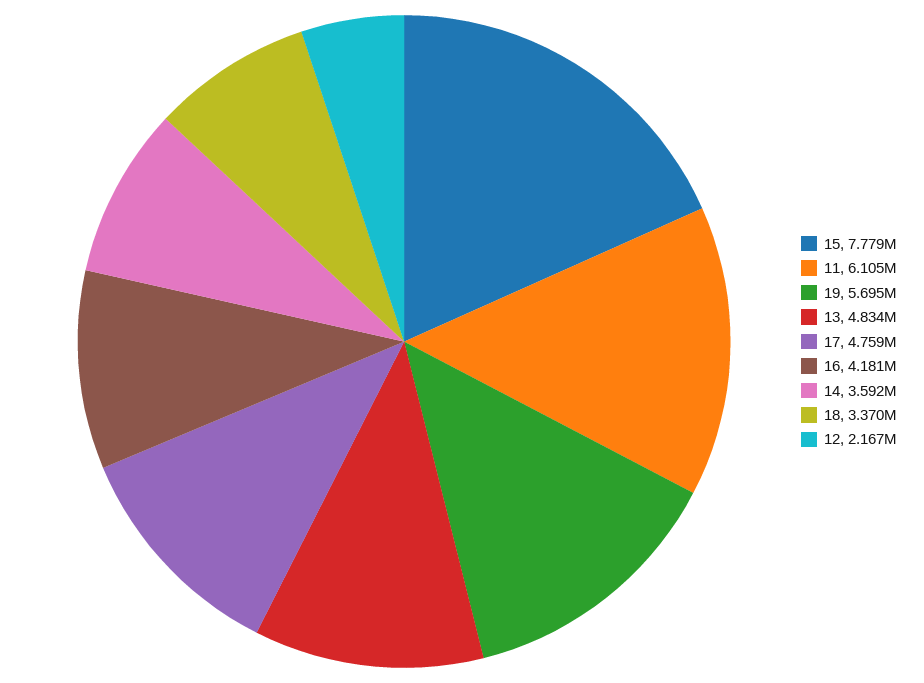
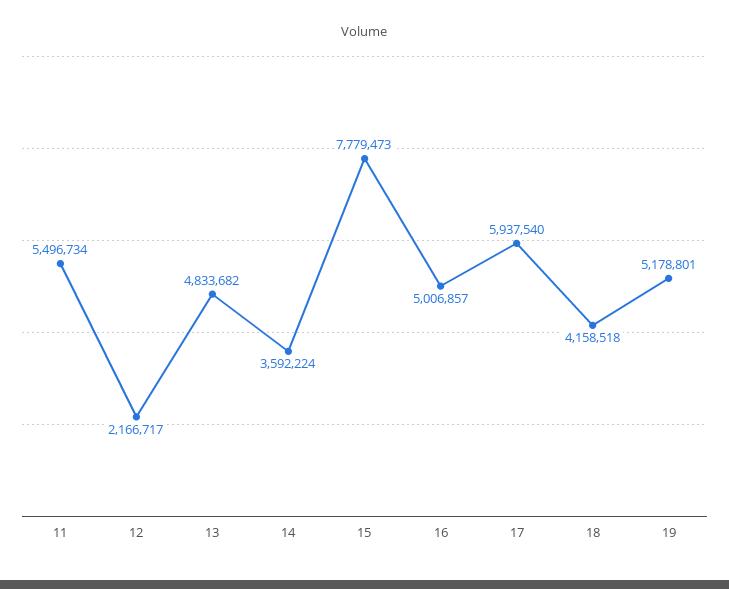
11: 6105000 -> 5496734
19: 5695000 -> 5178801
17: 4759000 -> 5937540
16: 4181000 -> 5006857
18: 3370000 -> 4158518

